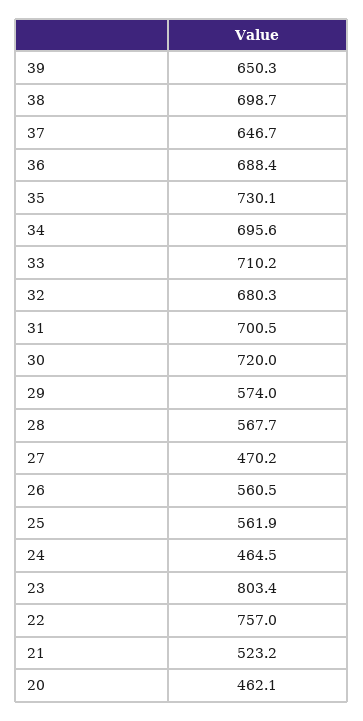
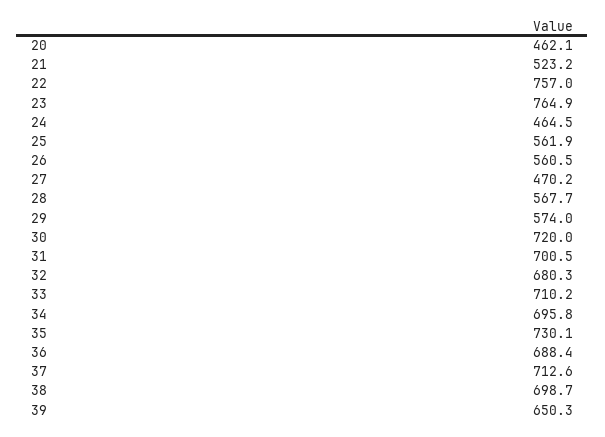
37: 646.7 -> 712.6
34: 695.6 -> 695.8
23: 803.4 -> 764.9

